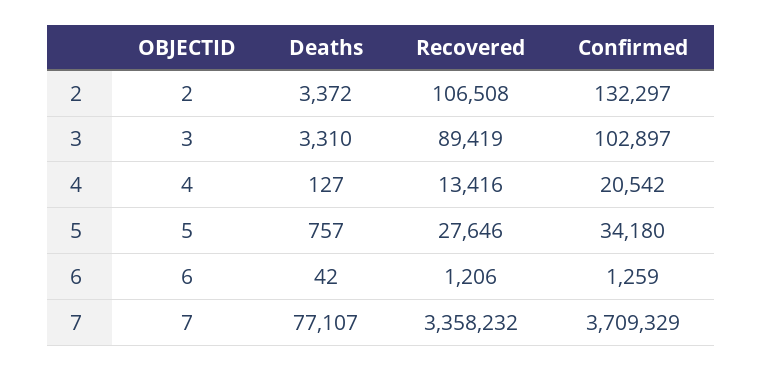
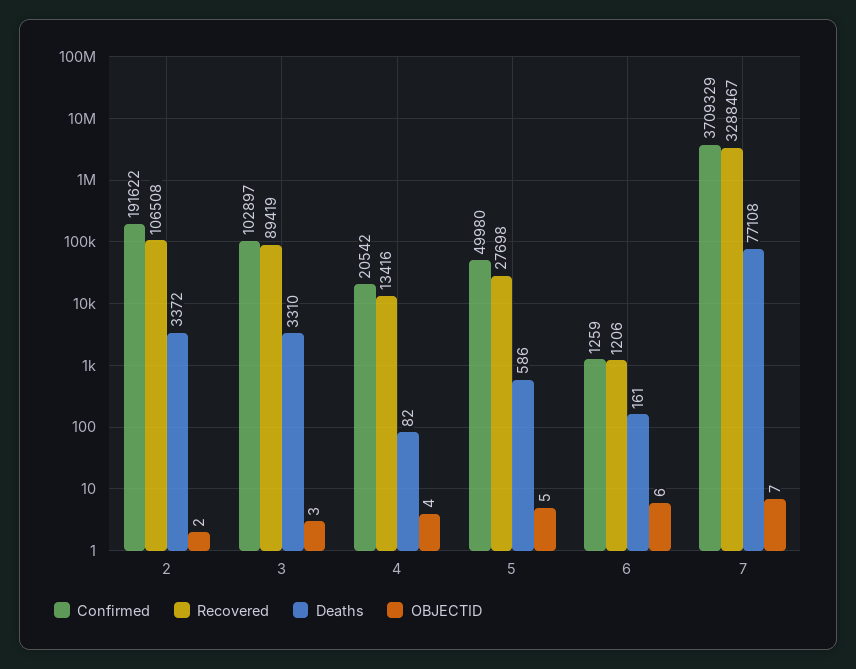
Confirmed, 2: 132297 -> 191622
Deaths, 4: 127 -> 82
Deaths, 5: 757 -> 586
Recovered, 5: 27646 -> 27698
Confirmed, 5: 34180 -> 49980
Deaths, 6: 42 -> 161
Deaths, 7: 77107 -> 77108
Recovered, 7: 3358232 -> 3288467

